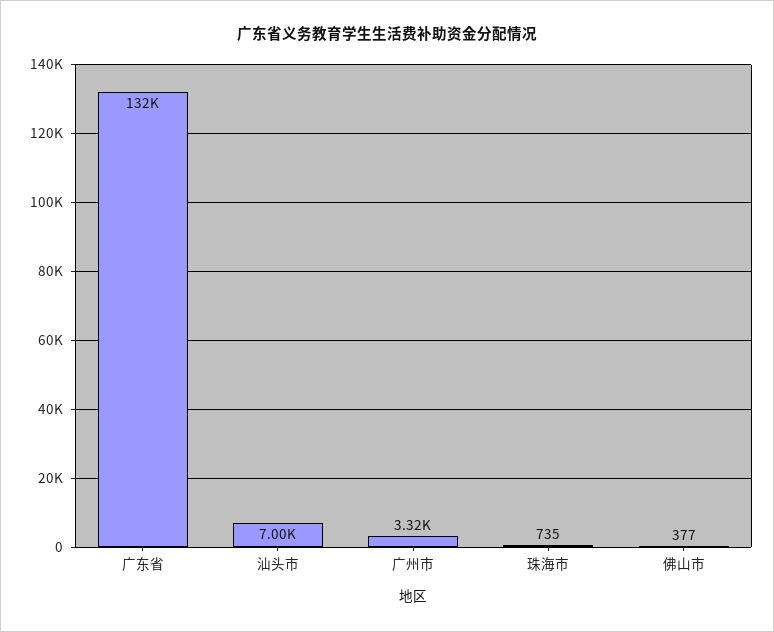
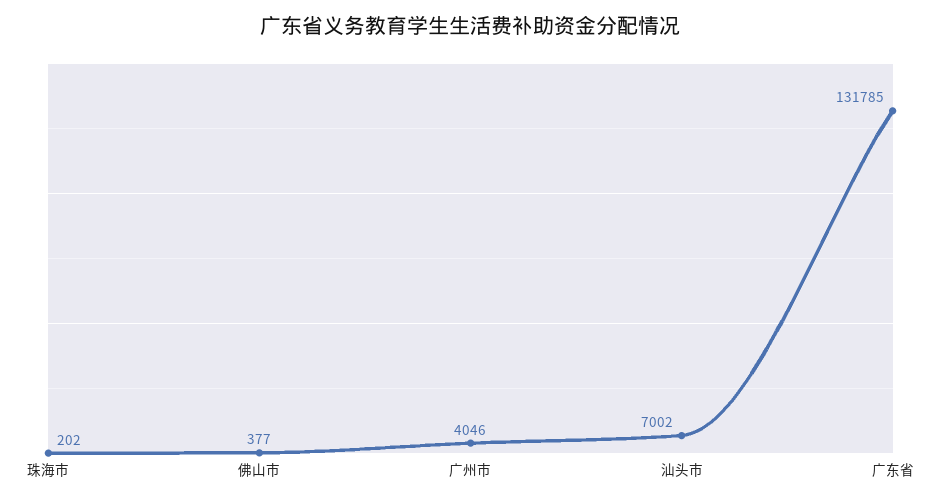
广州市: 3320 -> 4046
珠海市: 735 -> 202

